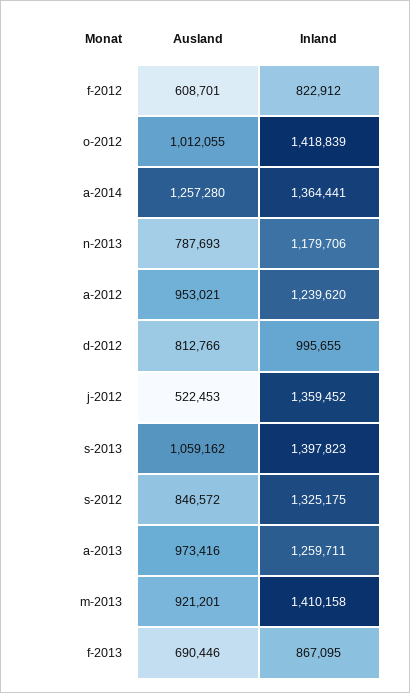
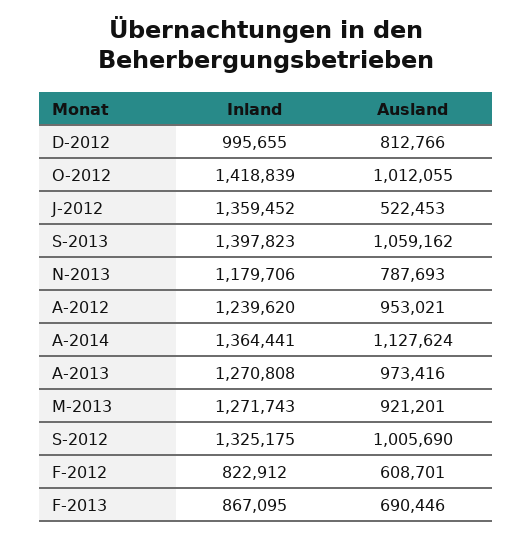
Ausland, a-2014: 1257280 -> 1127624
Ausland, s-2012: 846572 -> 1005690
Inland, a-2013: 1259711 -> 1270808
Inland, m-2013: 1410158 -> 1271743

